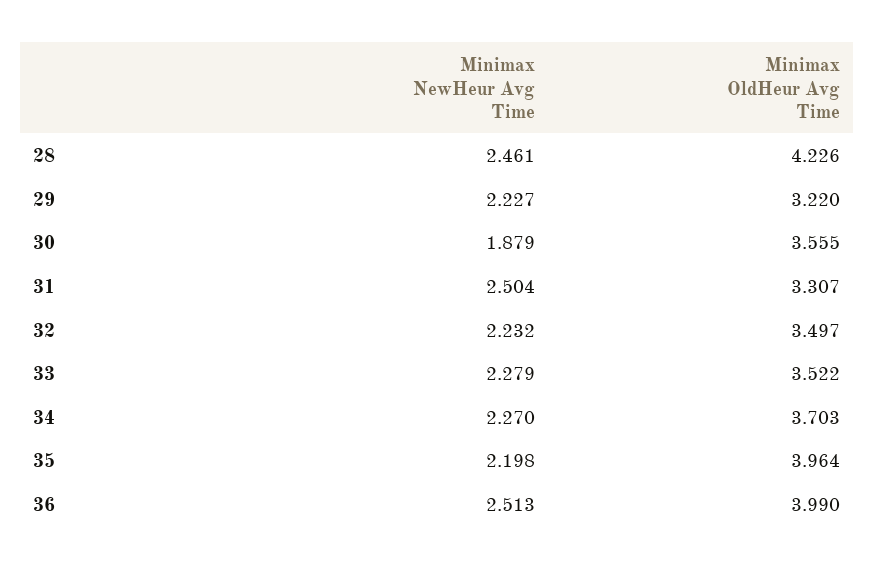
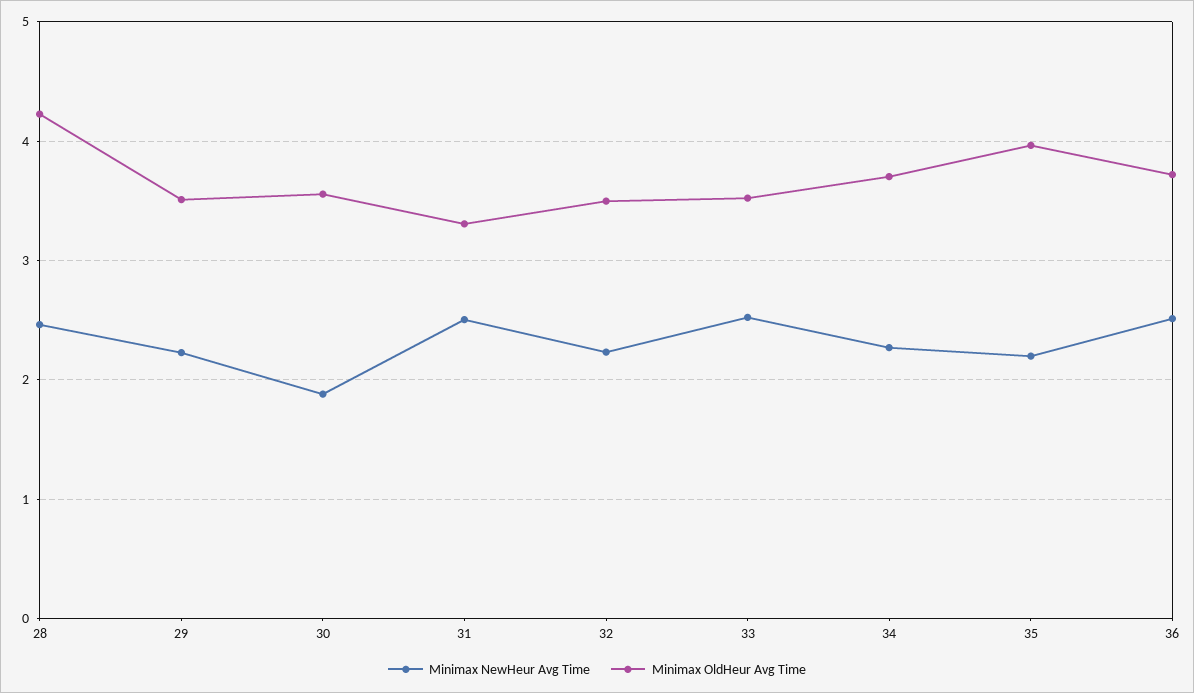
Minimax OldHeur Avg Time, 29: 3.22 -> 3.5
Minimax NewHeur Avg Time, 33: 2.279 -> 2.5
Minimax OldHeur Avg Time, 36: 3.99 -> 3.7

